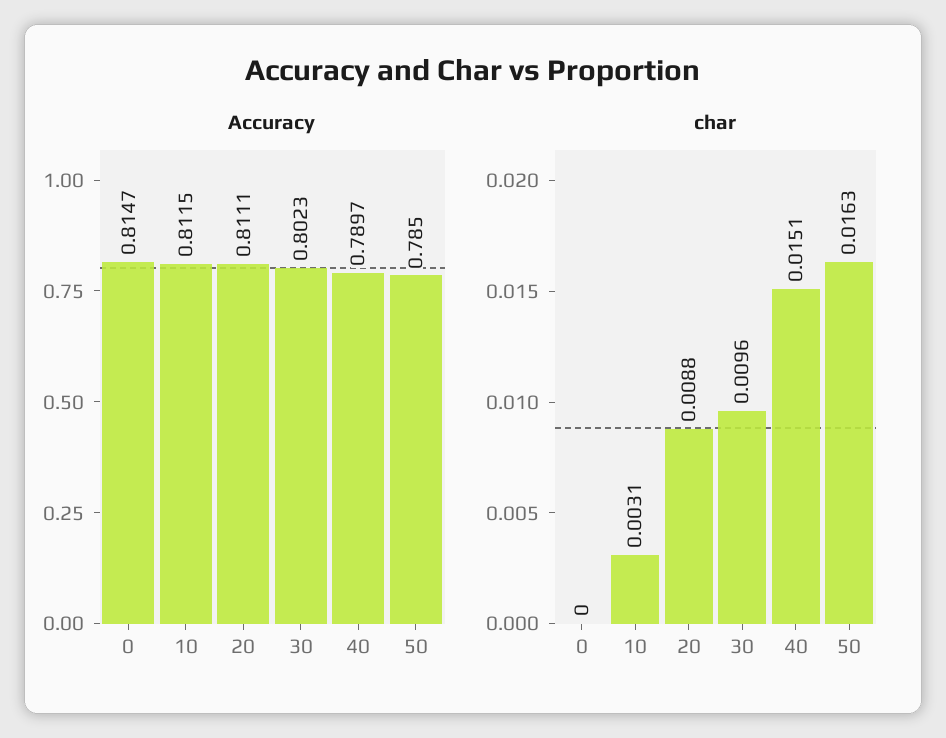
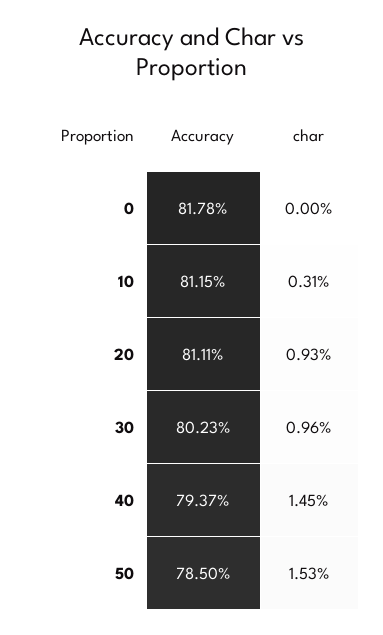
Accuracy, 0: 0.8147 -> 0.8178
Accuracy, 40: 0.7897 -> 0.7937
char, 20: 0.0088 -> 0.0093
char, 40: 0.0151 -> 0.0145
char, 50: 0.0163 -> 0.0153

